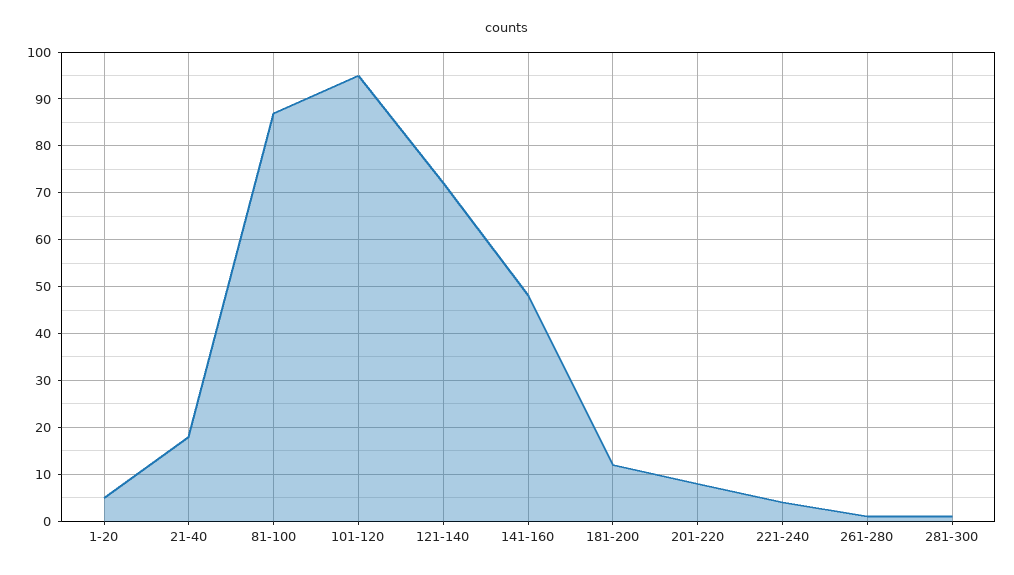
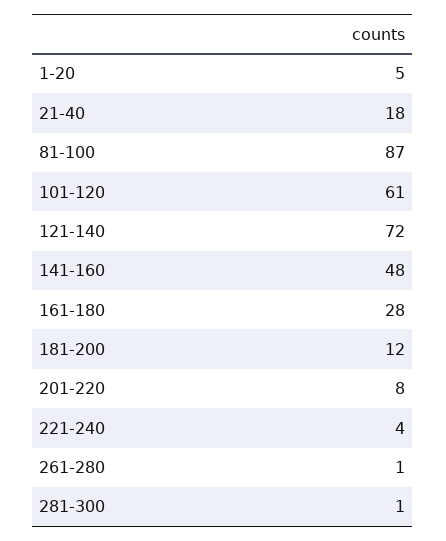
101-120: 95 -> 61
161-180: none -> 28

